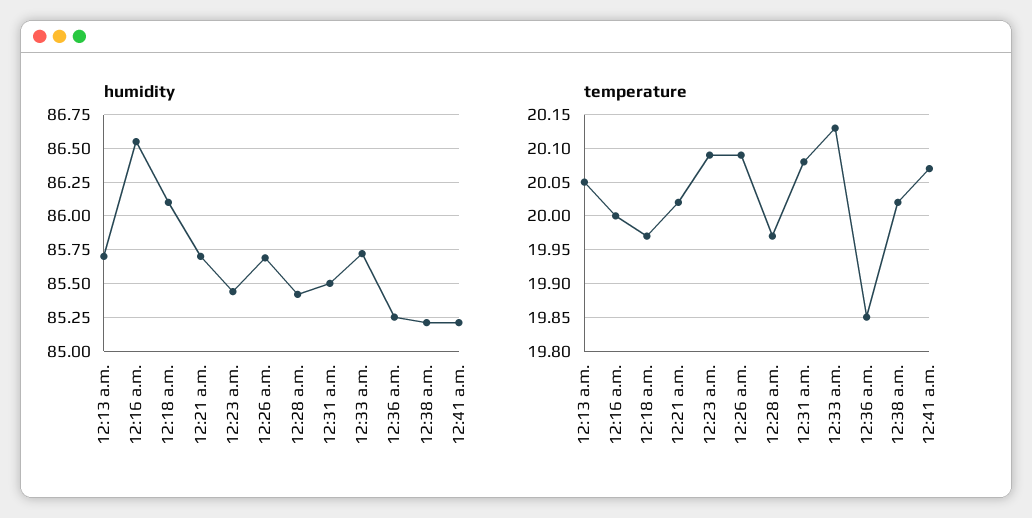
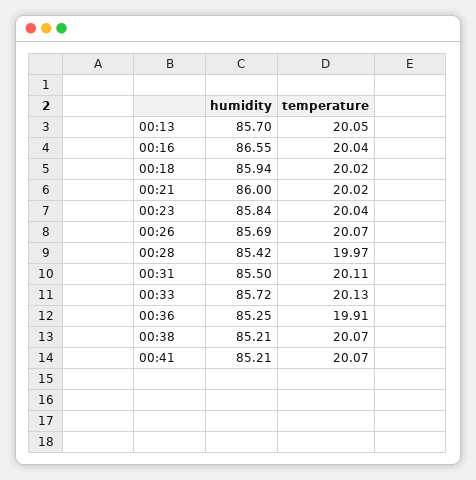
humidity, 12:18 a.m.: 86.1 -> 85.94
humidity, 12:21 a.m.: 85.7 -> 86
humidity, 12:23 a.m.: 85.45 -> 85.84
temperature, 12:16 a.m.: 20 -> 20.04
temperature, 12:18 a.m.: 19.97 -> 20.02
temperature, 12:23 a.m.: 20.09 -> 20.04
temperature, 12:26 a.m.: 20.09 -> 20.07
temperature, 12:31 a.m.: 20.08 -> 20.11
temperature, 12:36 a.m.: 19.85 -> 19.91
temperature, 12:38 a.m.: 20.02 -> 20.07

